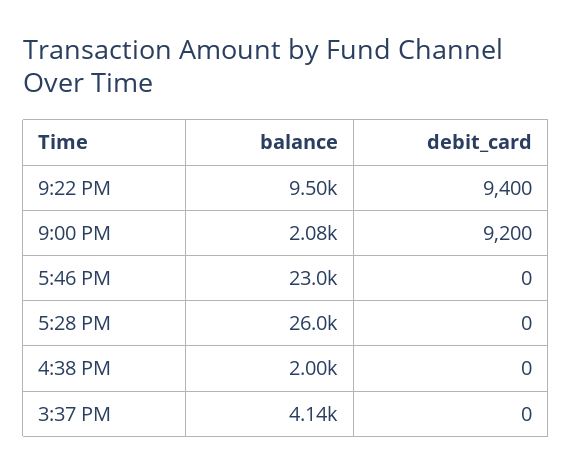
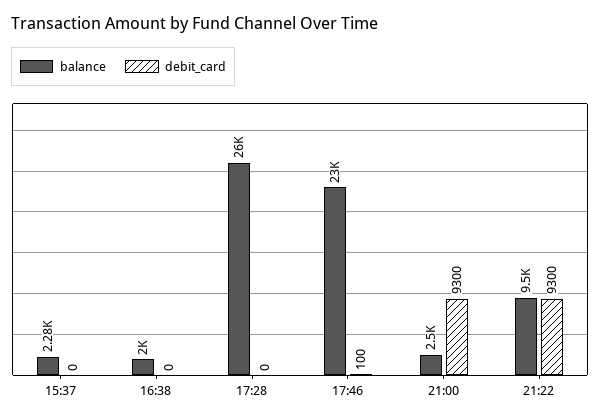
debit_card, 9:22 PM: 9400 -> 9300
balance, 9:00 PM: 2080 -> 2500
debit_card, 9:00 PM: 9200 -> 9300
debit_card, 5:46 PM: 0 -> 100
balance, 3:37 PM: 4140 -> 2280

